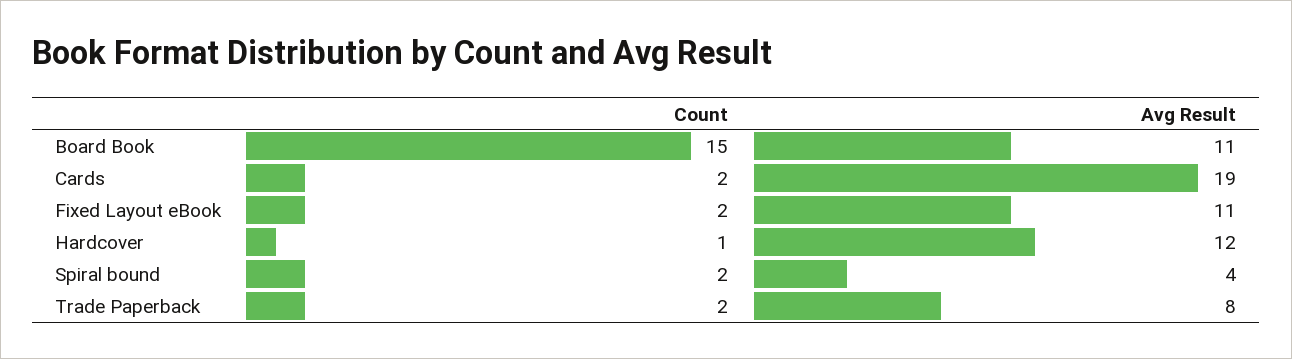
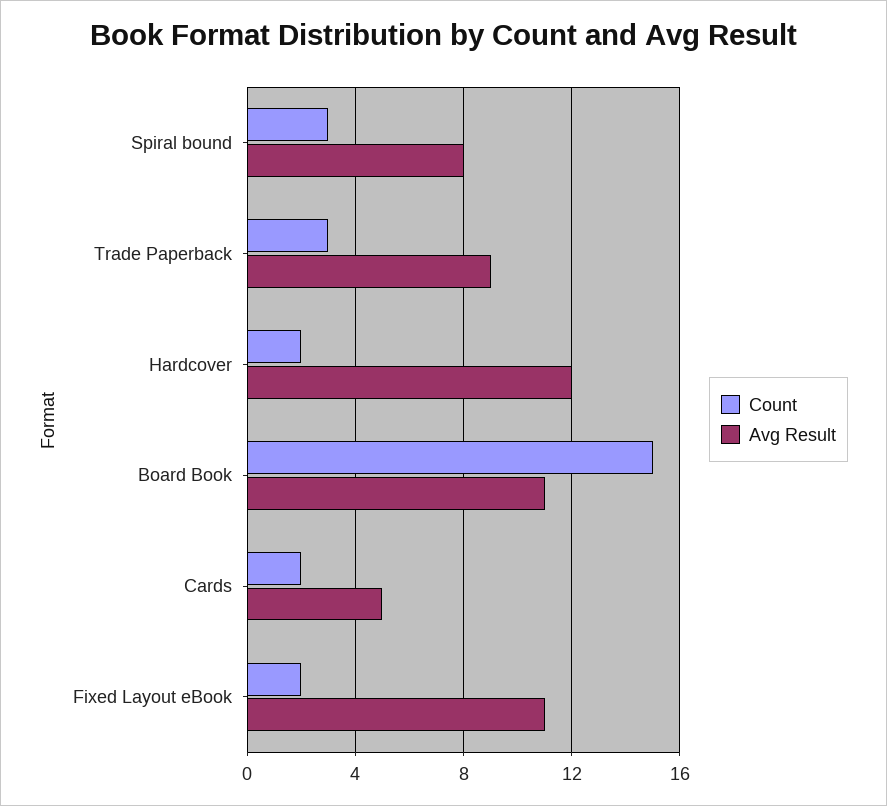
Avg Result, Cards: 19 -> 5
Count, Hardcover: 1 -> 2
Count, Spiral bound: 2 -> 3
Avg Result, Spiral bound: 4 -> 8
Count, Trade Paperback: 2 -> 3
Avg Result, Trade Paperback: 8 -> 9

